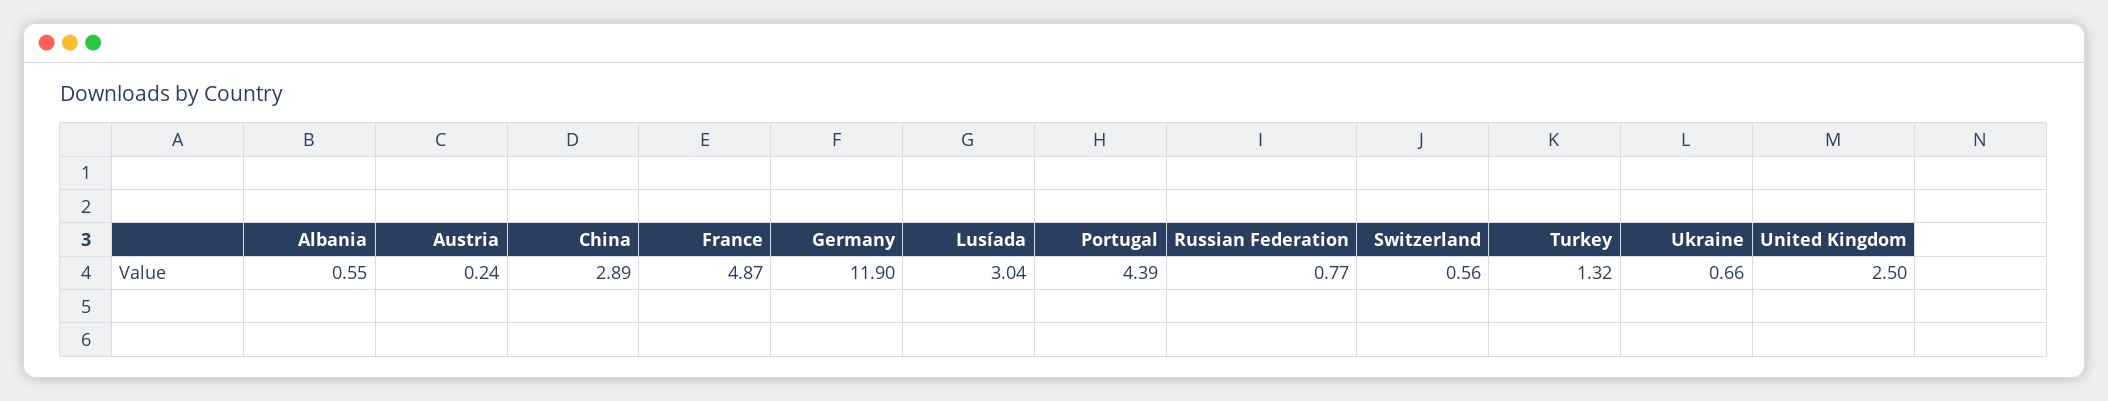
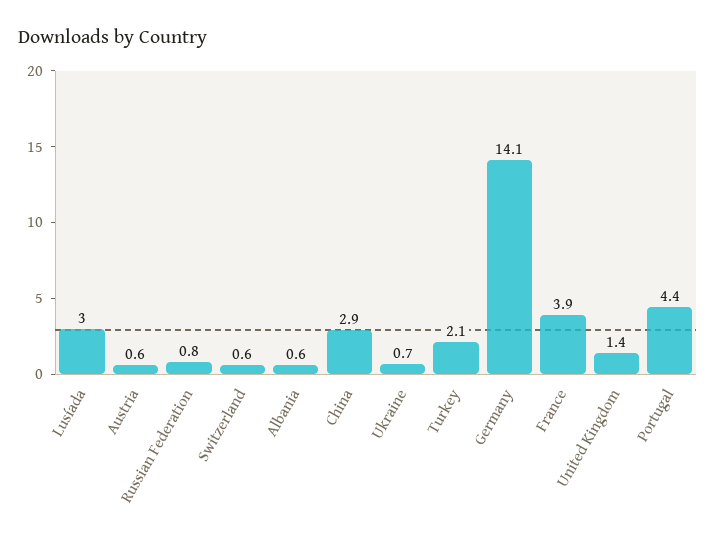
Austria: 0.24 -> 0.6
France: 4.87 -> 3.9
Germany: 11.9 -> 14.1
Turkey: 1.32 -> 2.1
United Kingdom: 2.5 -> 1.4

